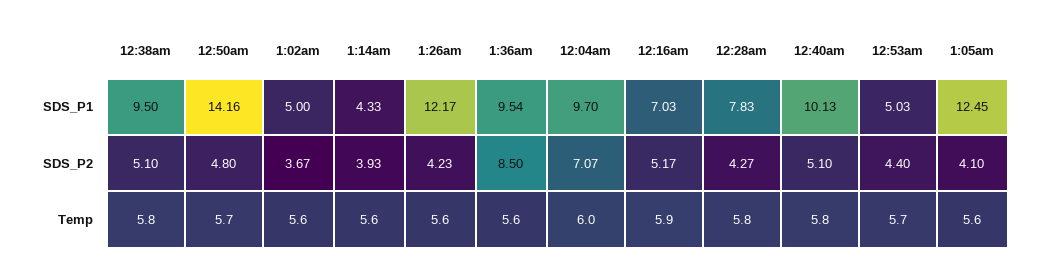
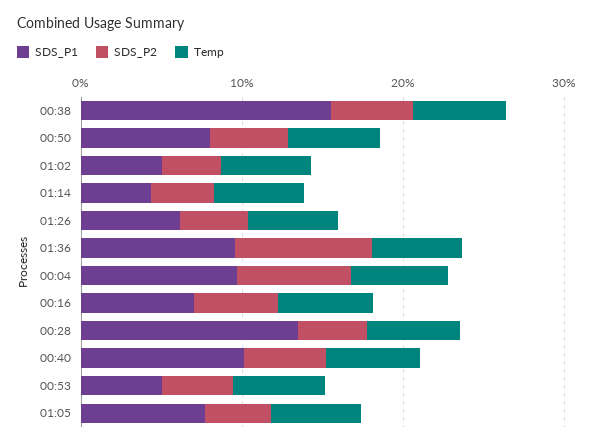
SDS_P1, 12:38am: 9.5 -> 16
SDS_P1, 12:50am: 14.16 -> 8
SDS_P1, 1:26am: 12.17 -> 6
SDS_P1, 12:28am: 7.83 -> 14
SDS_P1, 1:05am: 12.45 -> 8

